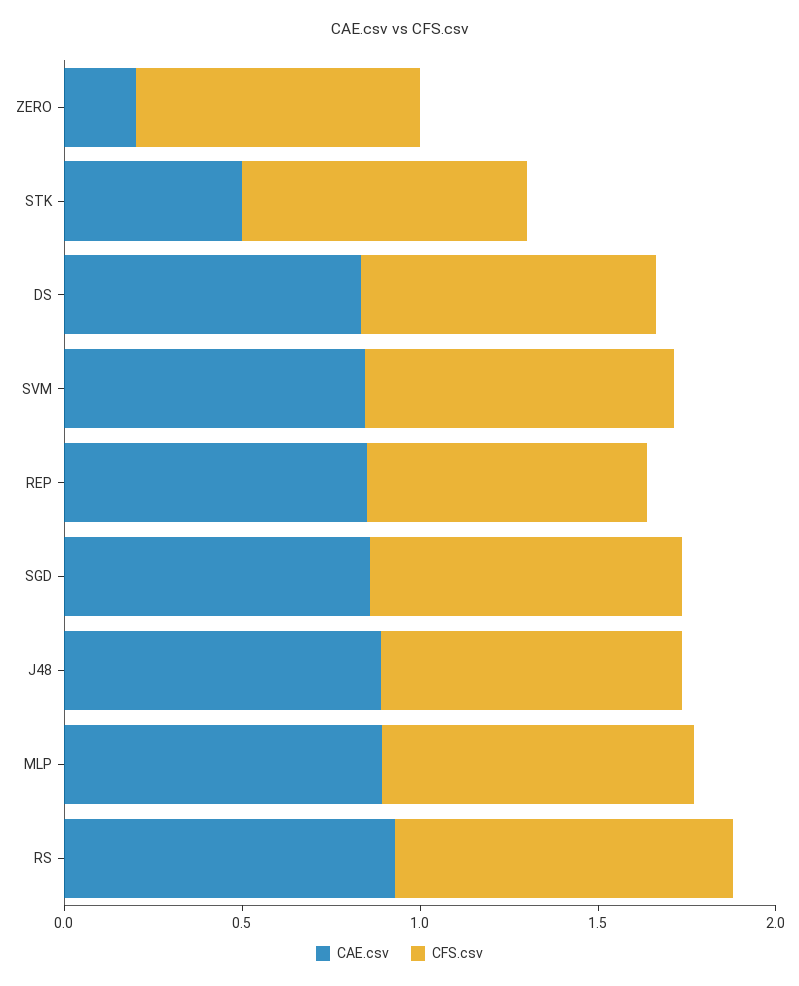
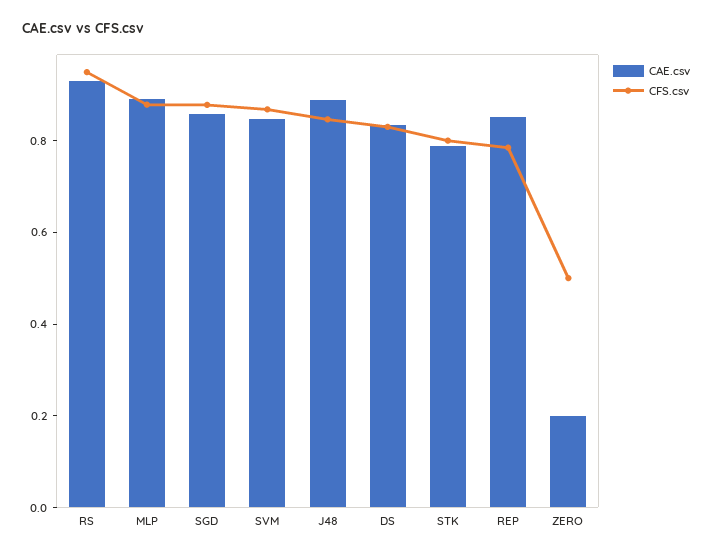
CFS.csv, ZERO: 0.8 -> 0.5
CAE.csv, STK: 0.5 -> 0.8

